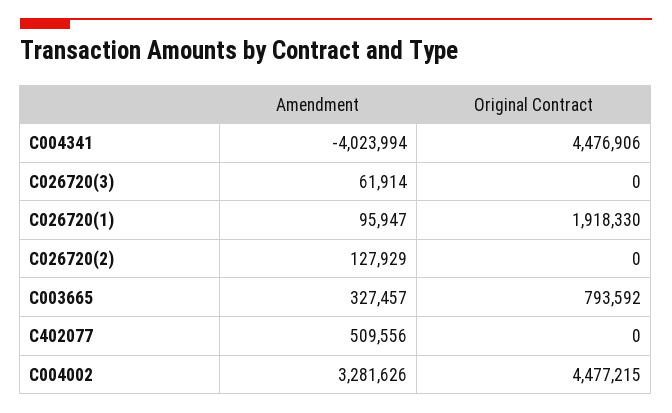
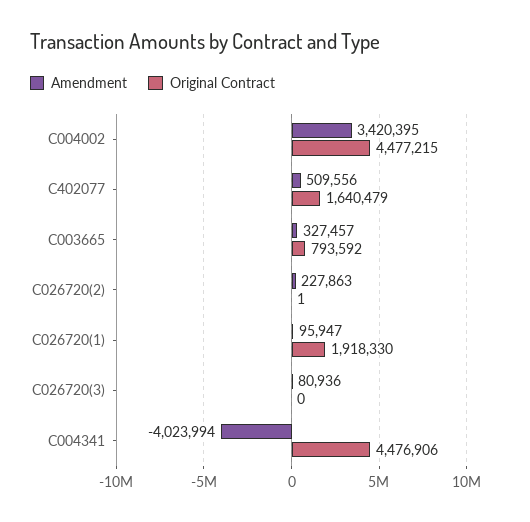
Amendment, C026720(3): 61914 -> 80936
Amendment, C026720(2): 127929 -> 227863
Original Contract, C026720(2): 0 -> 1
Original Contract, C402077: 0 -> 1640479
Amendment, C004002: 3281626 -> 3420395

